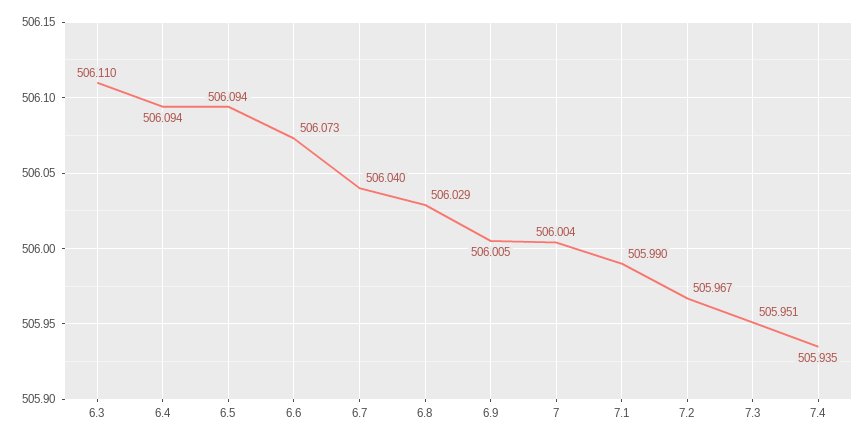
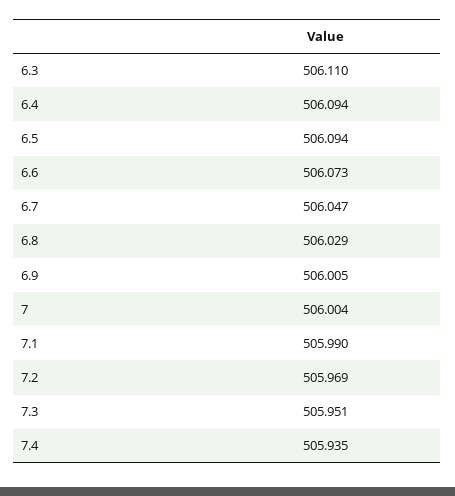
6.7: 506.04 -> 506.047
7.2: 505.967 -> 505.969

